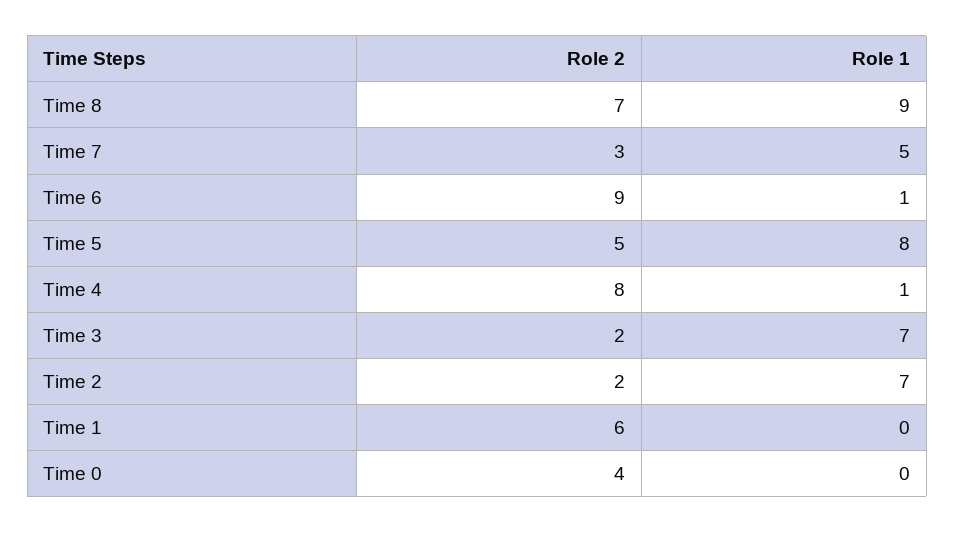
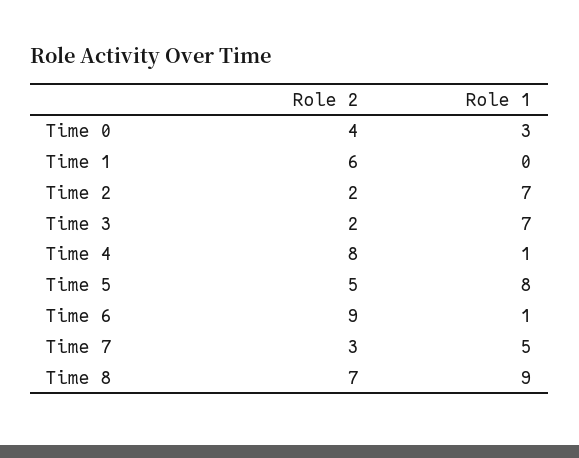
Role 1, Time 0: 0 -> 3

